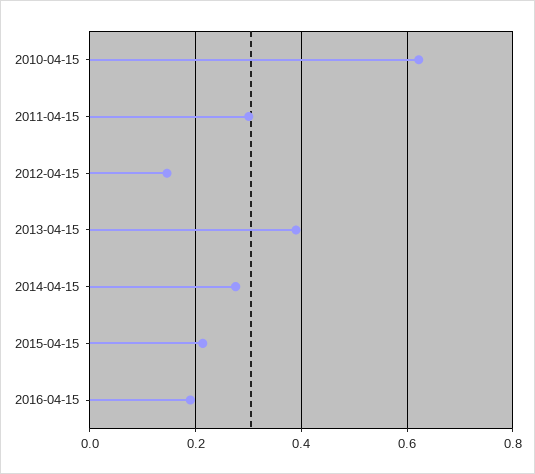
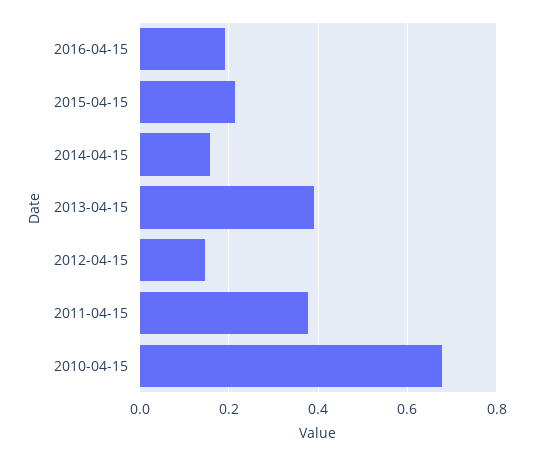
2010-04-15: 0.62 -> 0.68
2011-04-15: 0.3 -> 0.38
2014-04-15: 0.28 -> 0.16

